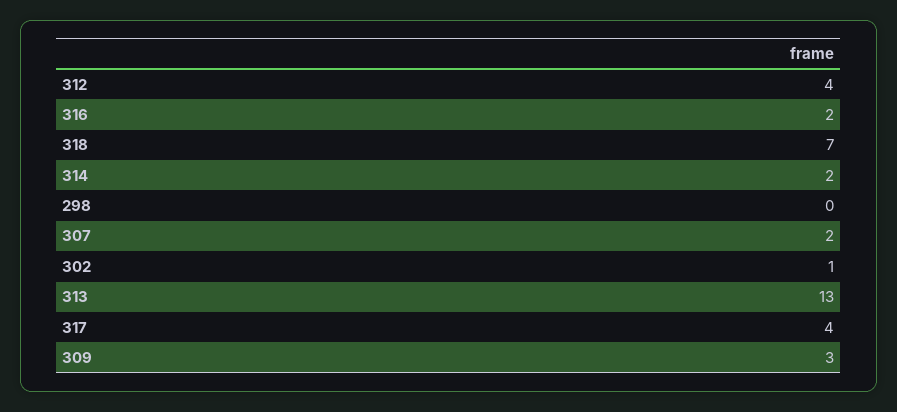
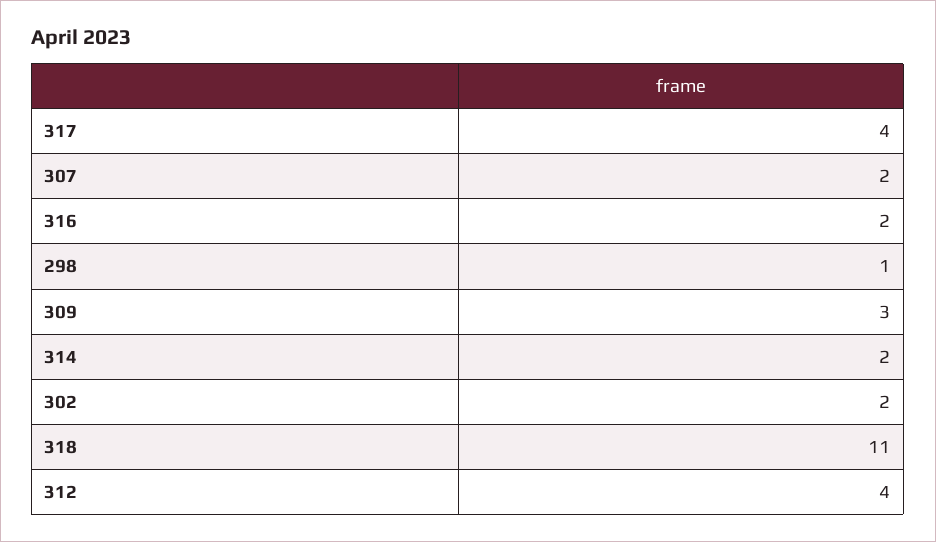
318: 7 -> 11
298: 0 -> 1
302: 1 -> 2
313: 13 -> none

